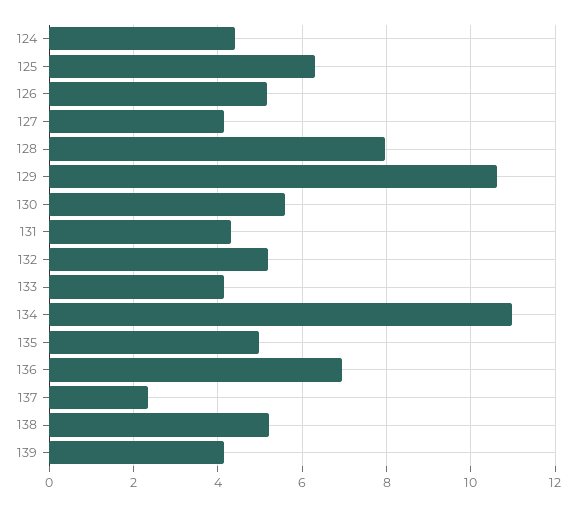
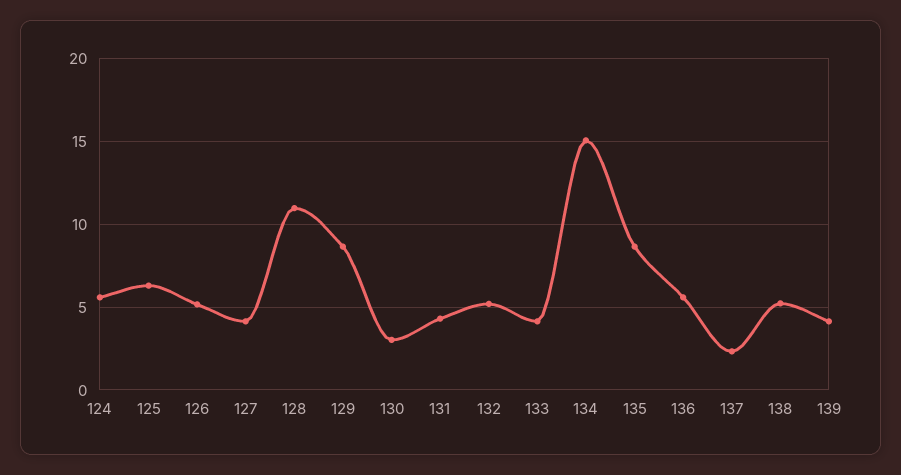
124: 4.4 -> 5.5
128: 8 -> 11
129: 10.6 -> 8.5
130: 5.6 -> 3
134: 11 -> 15
135: 5 -> 8.5
136: 7 -> 5.5

